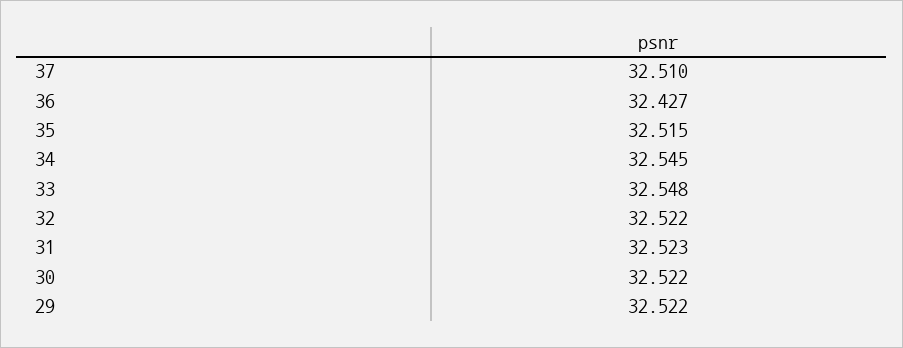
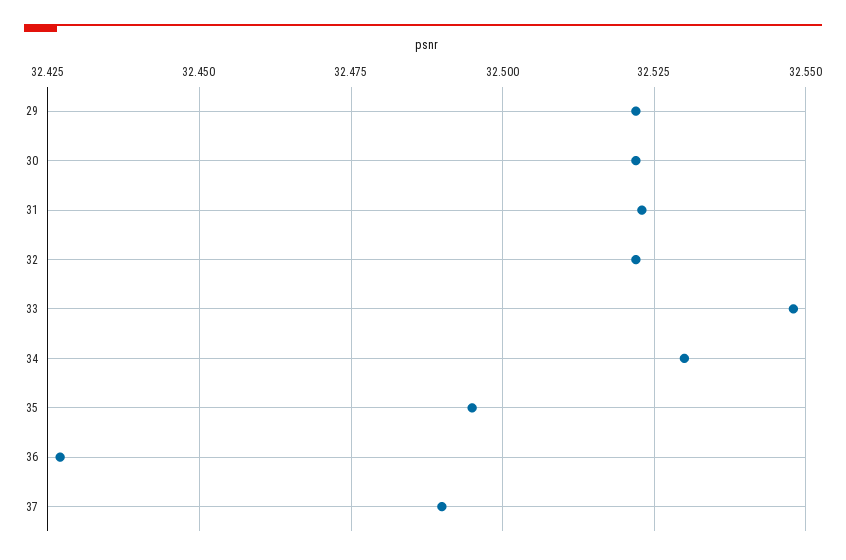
37: 32.51 -> 32.49
35: 32.515 -> 32.495
34: 32.545 -> 32.53

